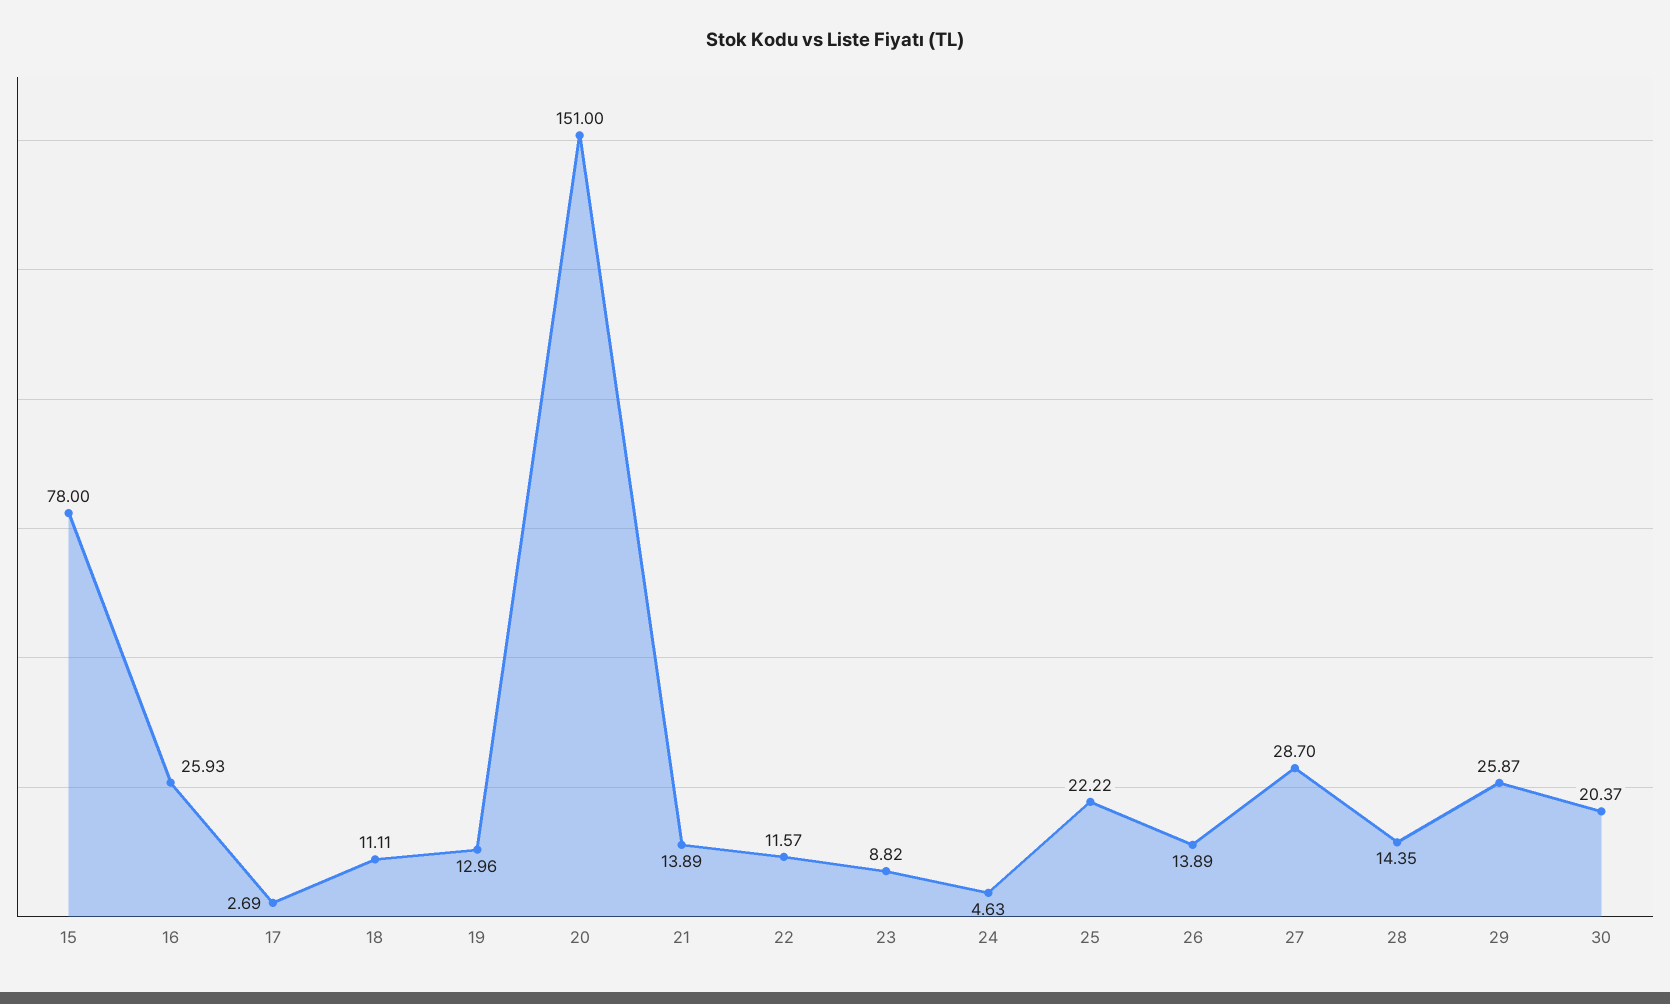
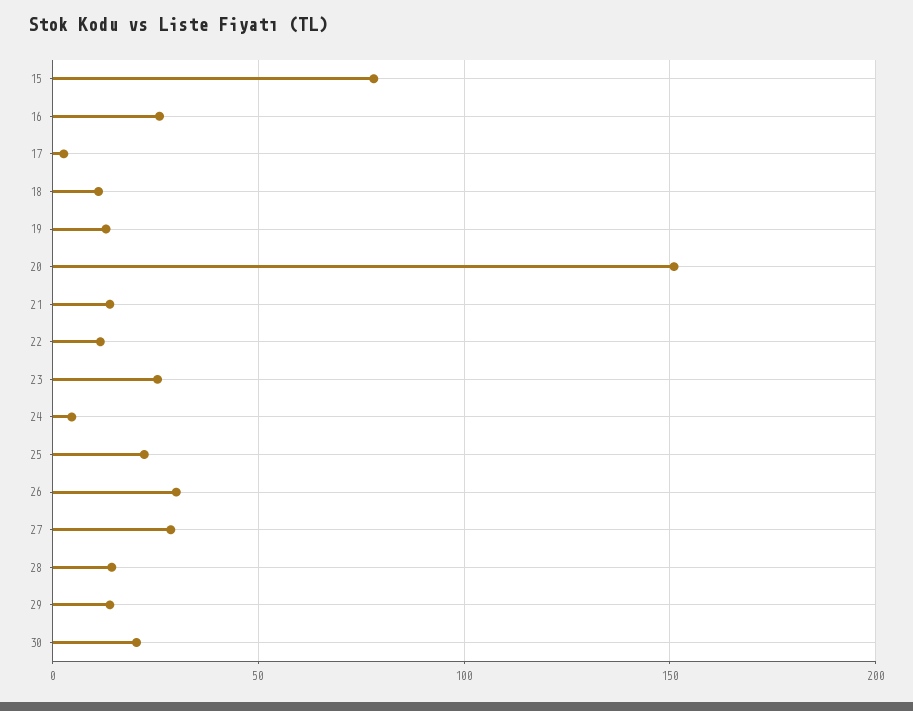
23: 8.82 -> 25
26: 13.89 -> 30
29: 25.87 -> 15

